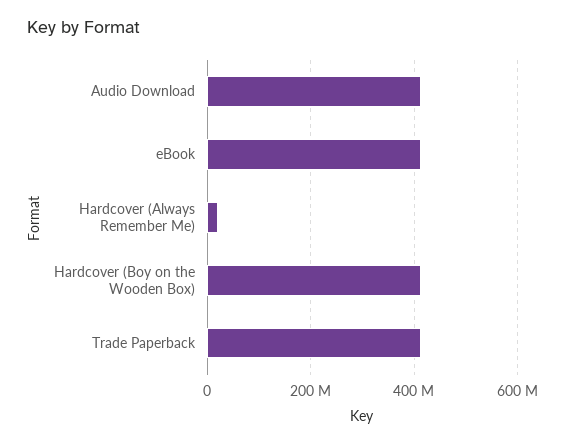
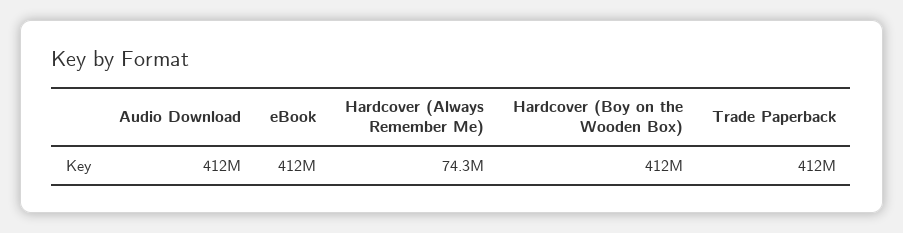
Hardcover (Always Remember Me): 20000000 -> 74300000

